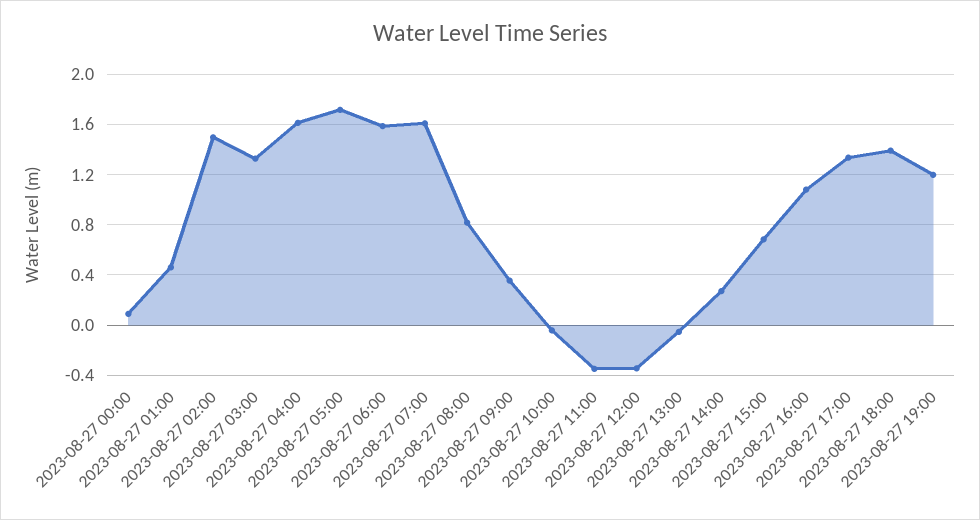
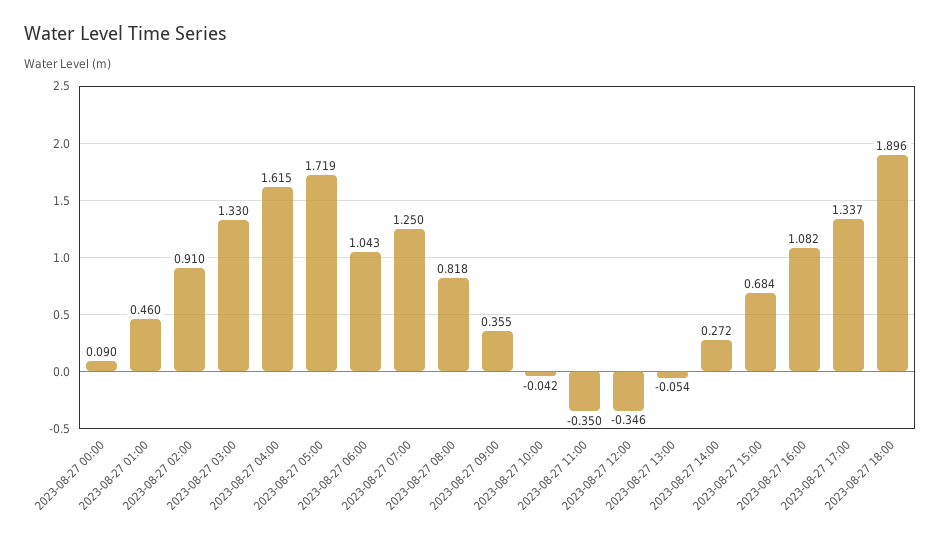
2023-08-27 02:00: 1.5 -> 0.91
2023-08-27 06:00: 1.6 -> 1.043
2023-08-27 07:00: 1.6 -> 1.25
2023-08-27 18:00: 1.4 -> 1.896
2023-08-27 19:00: 1.2 -> none

